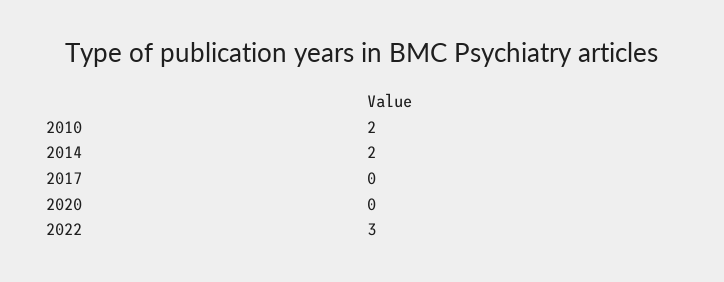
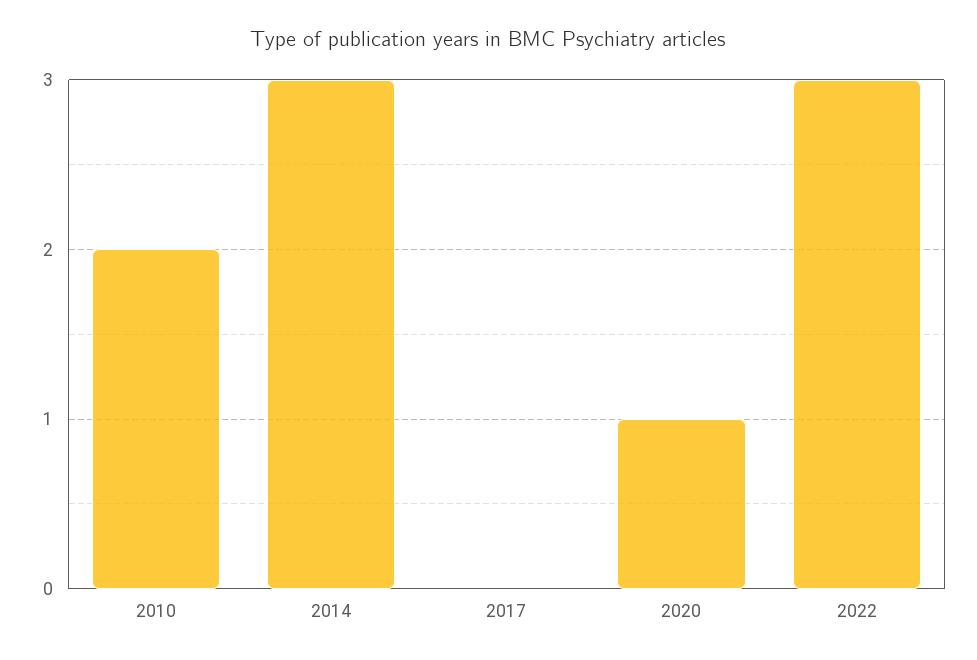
2014: 2 -> 3
2020: 0 -> 1

